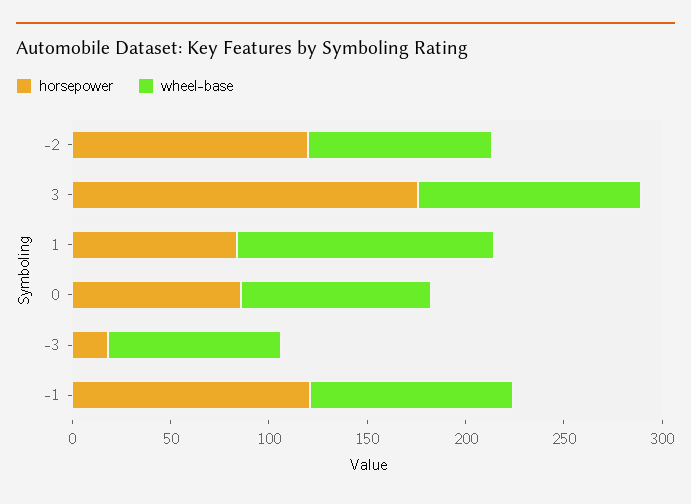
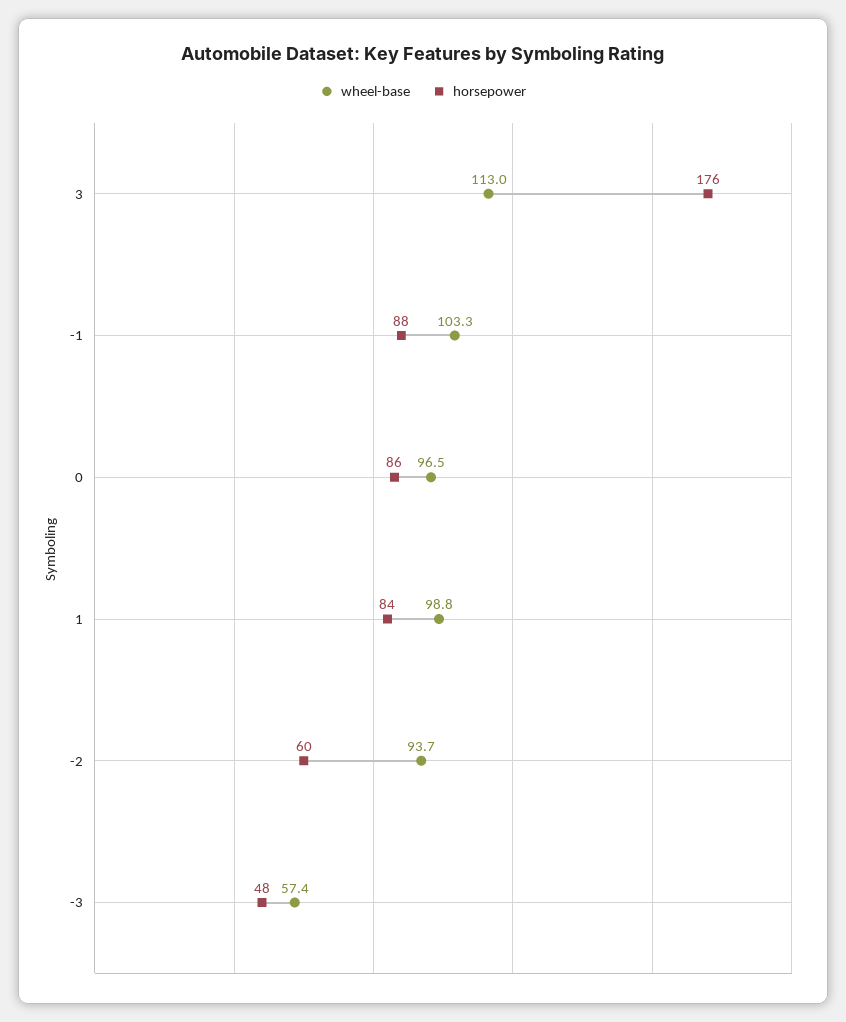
horsepower, -2: 120 -> 60
wheel-base, 1: 130 -> 98.8
horsepower, -3: 20 -> 48
wheel-base, -3: 90 -> 57.4
horsepower, -1: 120 -> 88

